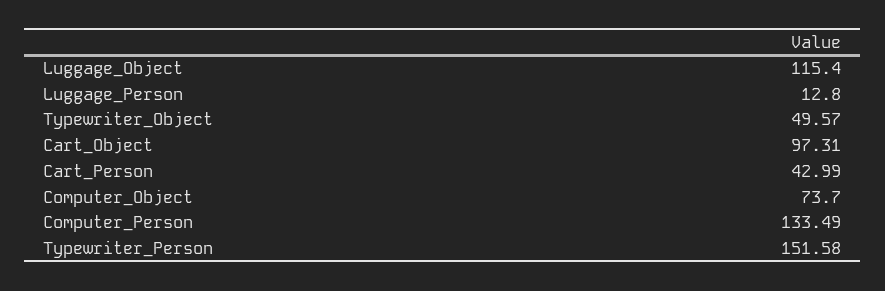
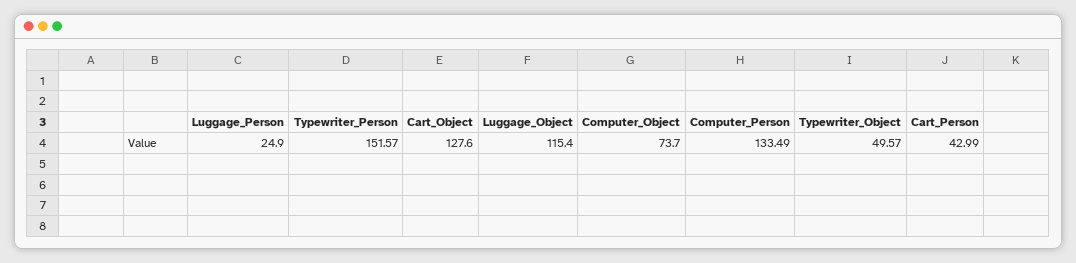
Luggage_Person: 12.8 -> 24.9
Cart_Object: 97.31 -> 127.6
Typewriter_Person: 151.58 -> 151.57

